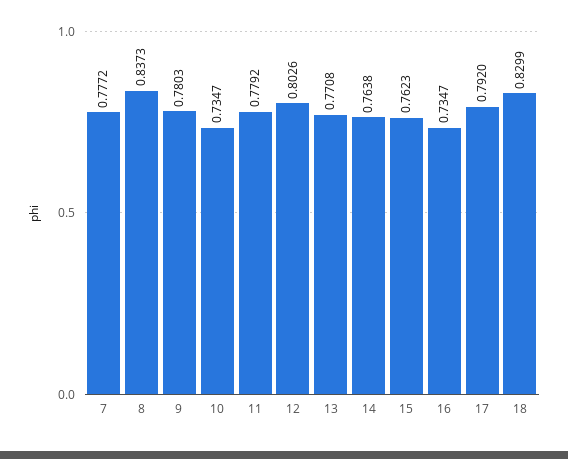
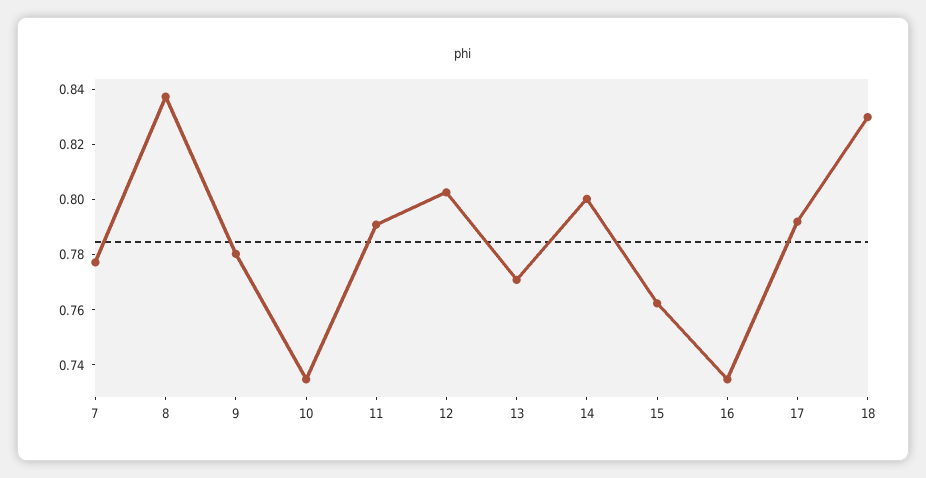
11: 0.7792 -> 0.79
14: 0.7638 -> 0.8

